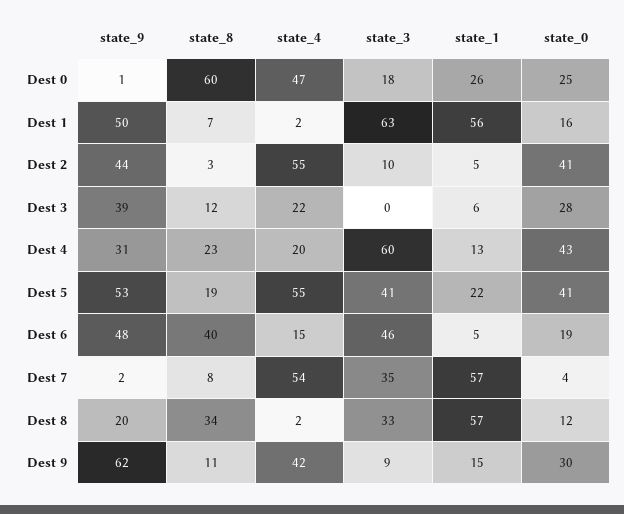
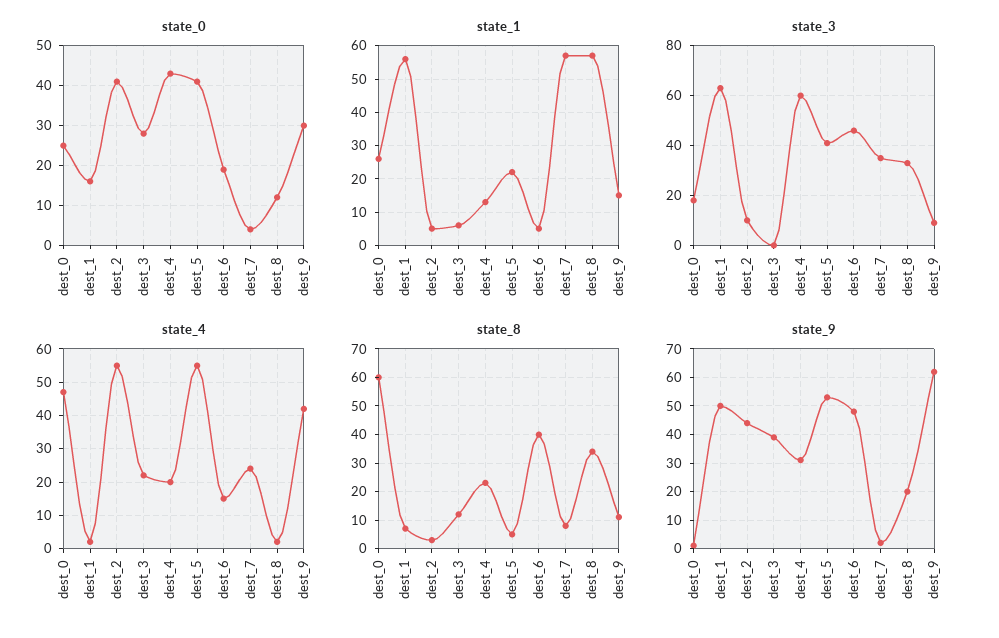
state_8, Dest 5: 19 -> 5
state_4, Dest 7: 54 -> 25

